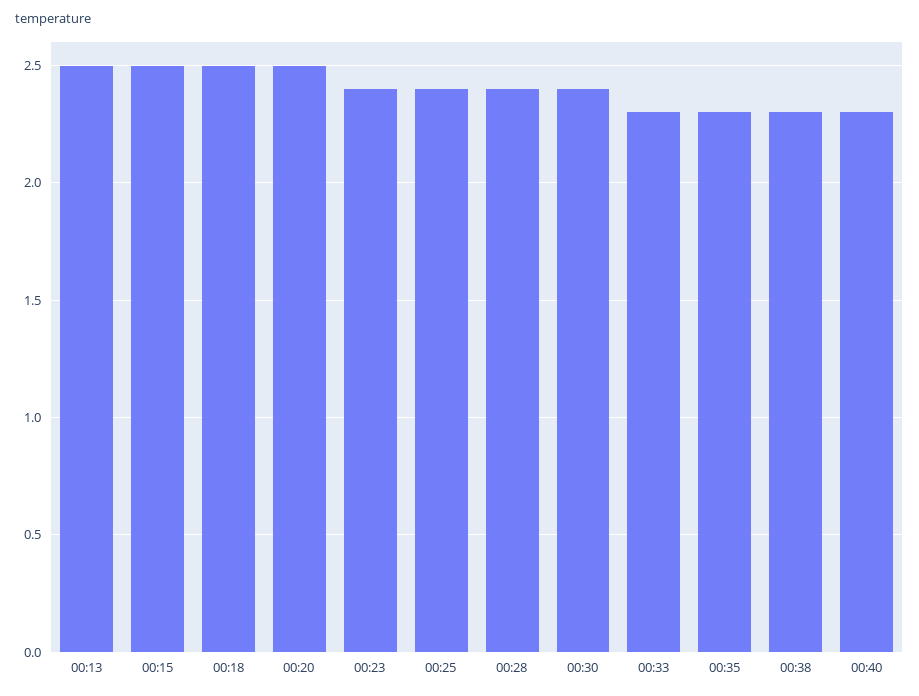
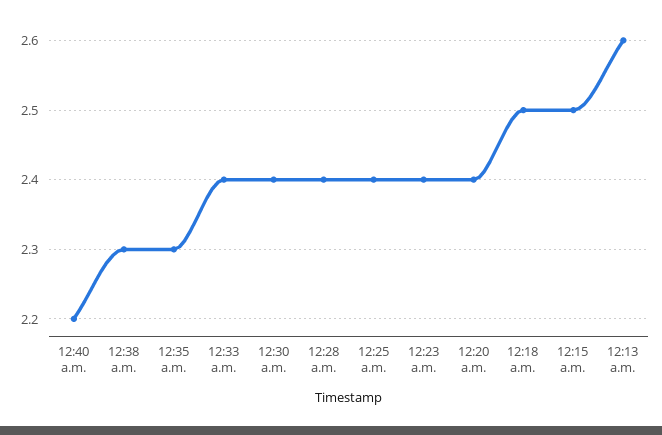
00:13: 2.5 -> 2.6
00:20: 2.5 -> 2.4
00:33: 2.3 -> 2.4
00:40: 2.3 -> 2.2

